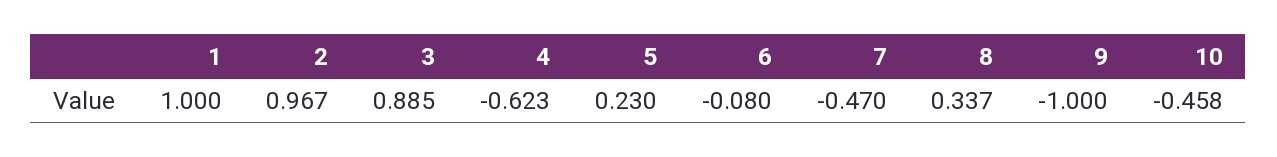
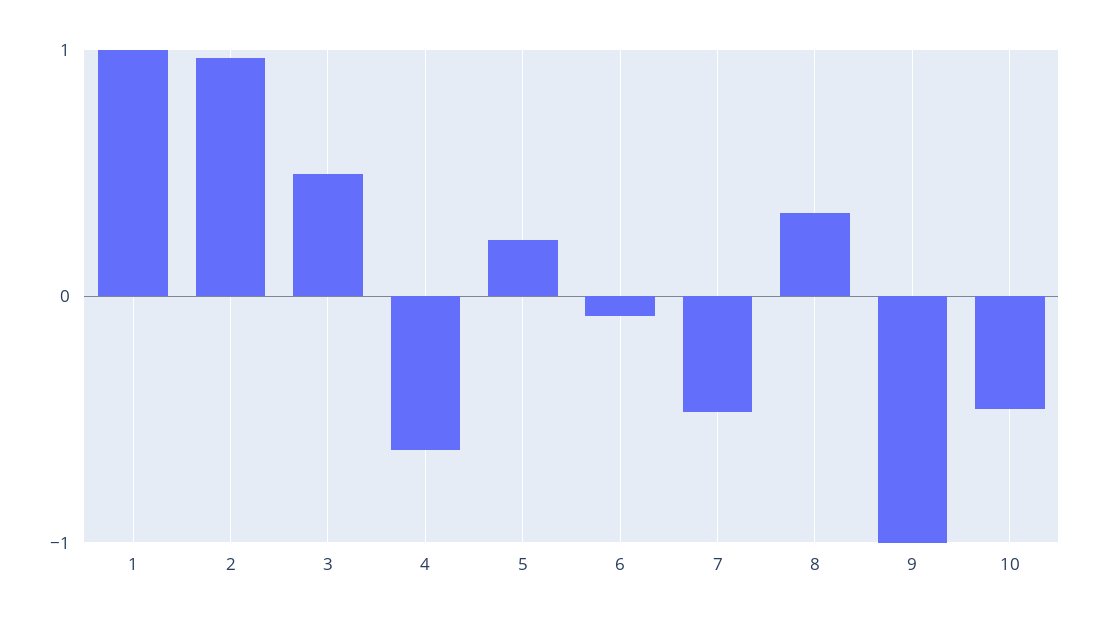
3: 0.885 -> 0.5

